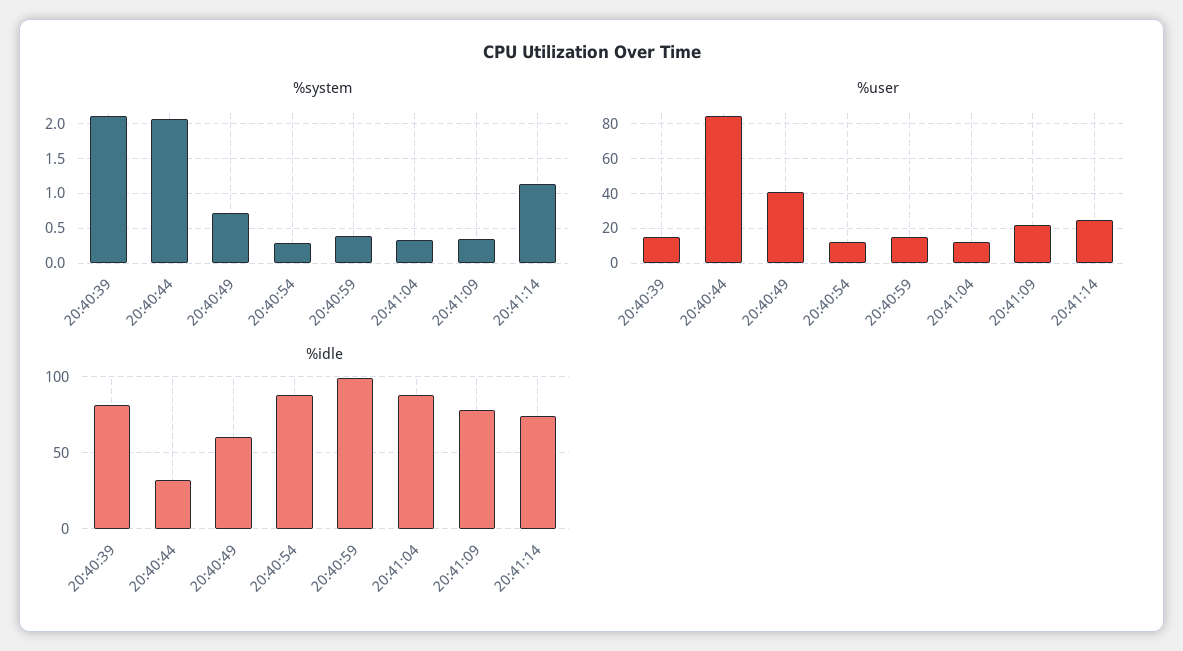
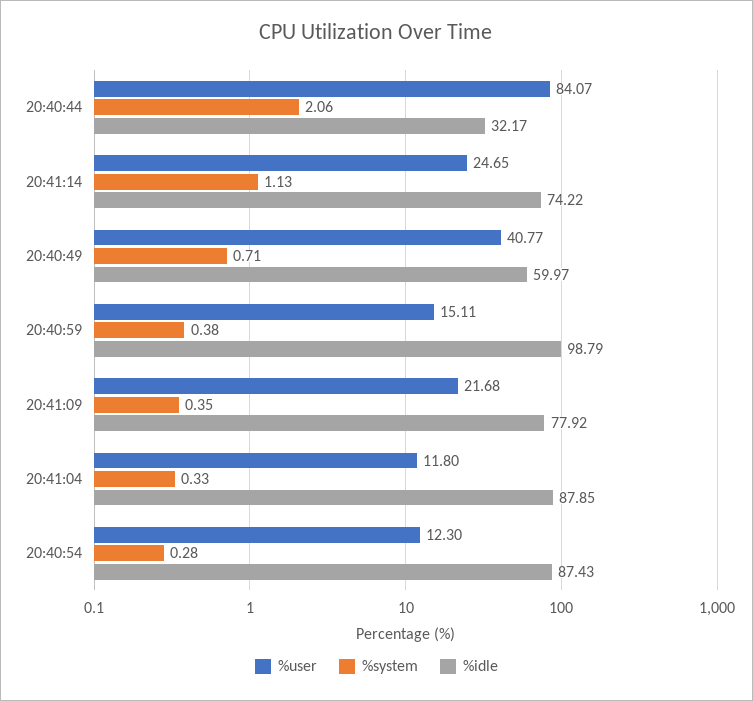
%system, 20:40:39: 2.1 -> none
%user, 20:40:39: 15 -> none
%idle, 20:40:39: 80 -> none

